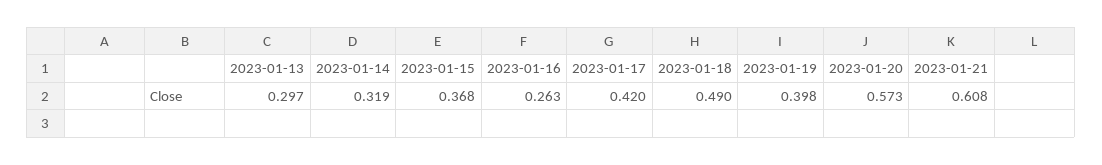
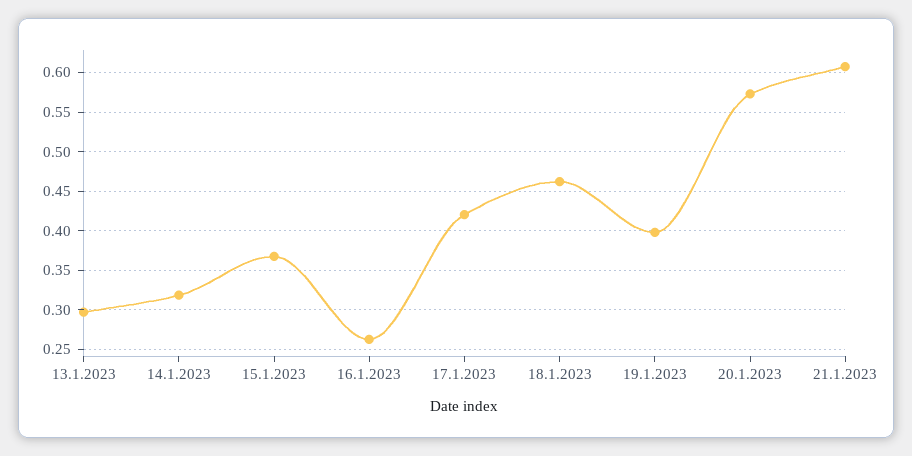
2023-01-18: 0.49 -> 0.46

